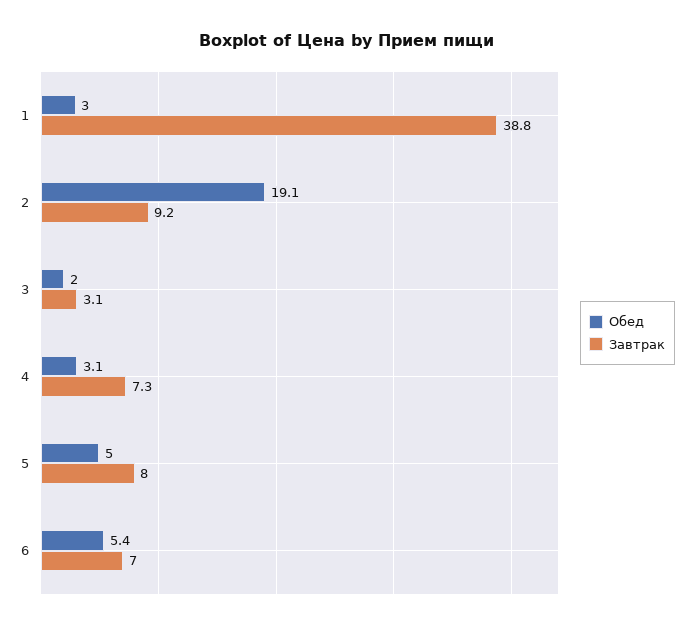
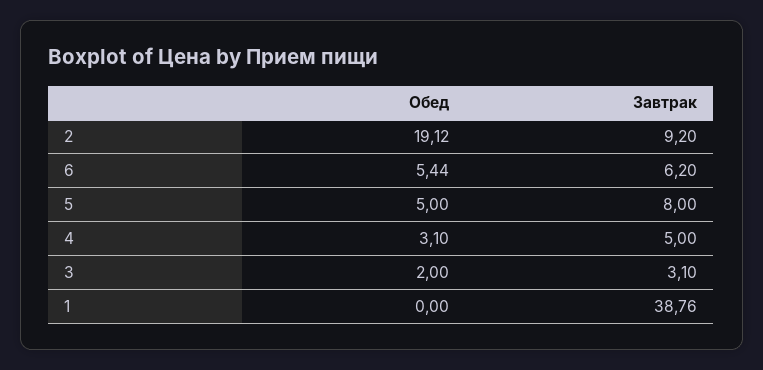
Обед, 1: 3 -> 0
Завтрак, 4: 7.3 -> 5
Завтрак, 6: 7 -> 6.2

